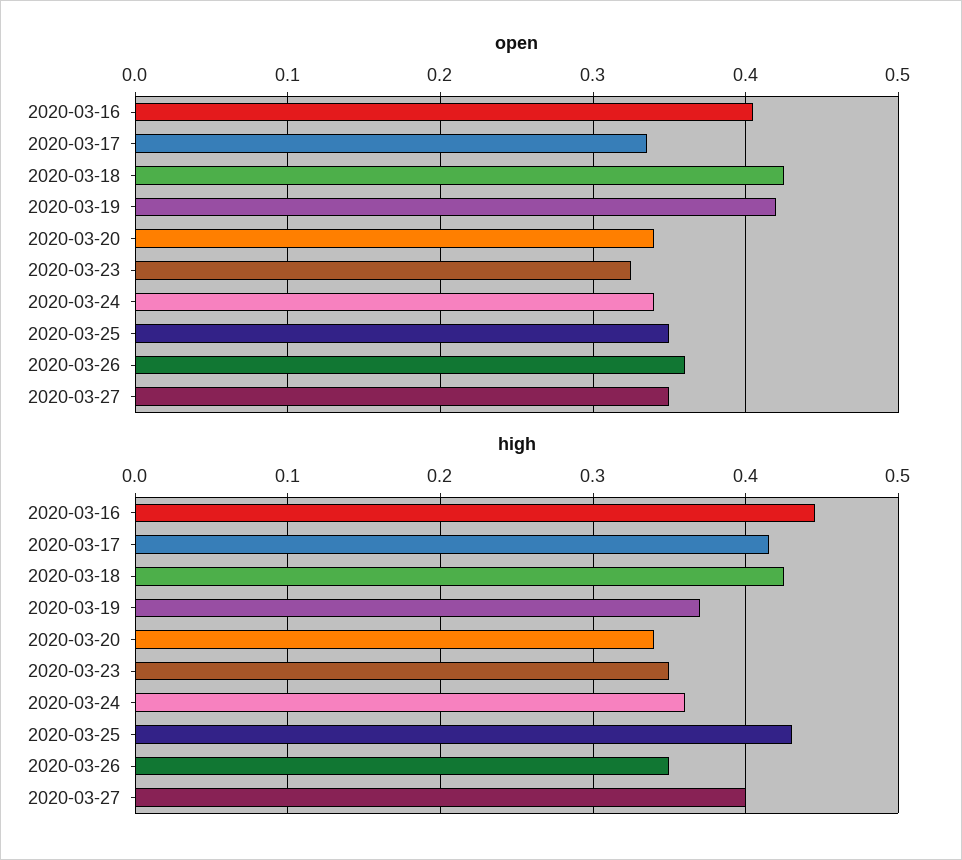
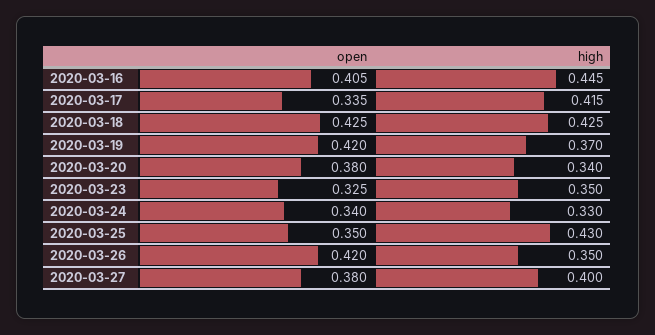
open, 2020-03-20: 0.34 -> 0.38
open, 2020-03-26: 0.36 -> 0.42
open, 2020-03-27: 0.35 -> 0.38
high, 2020-03-24: 0.36 -> 0.33

